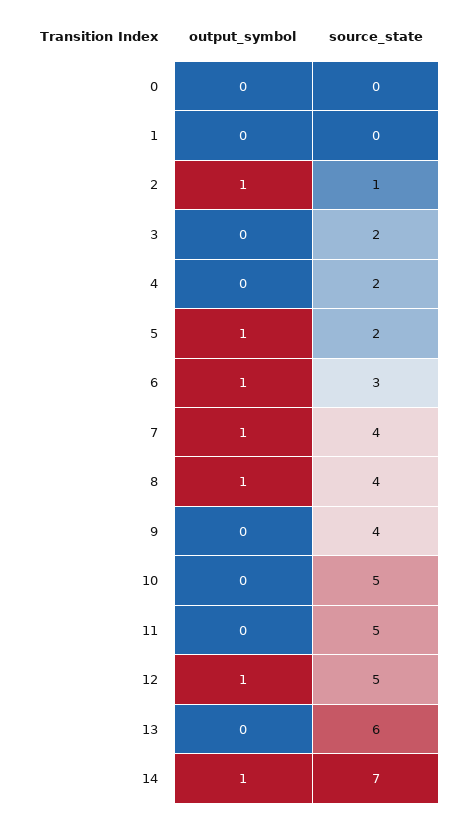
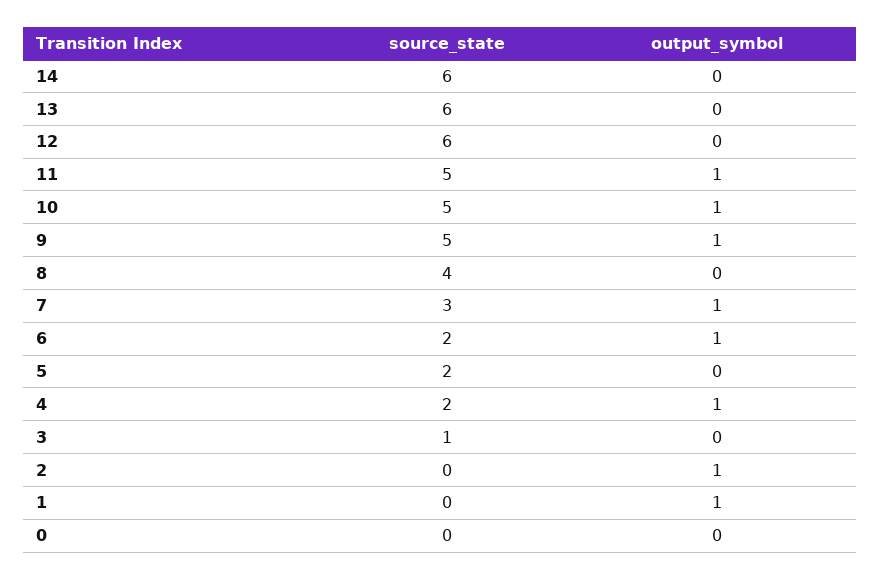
output_symbol, 1: 0 -> 1
source_state, 2: 1 -> 0
source_state, 3: 2 -> 1
output_symbol, 4: 0 -> 1
output_symbol, 5: 1 -> 0
source_state, 6: 3 -> 2
source_state, 7: 4 -> 3
output_symbol, 8: 1 -> 0
output_symbol, 9: 0 -> 1
source_state, 9: 4 -> 5
output_symbol, 10: 0 -> 1
output_symbol, 11: 0 -> 1
output_symbol, 12: 1 -> 0
source_state, 12: 5 -> 6
output_symbol, 14: 1 -> 0
source_state, 14: 7 -> 6

